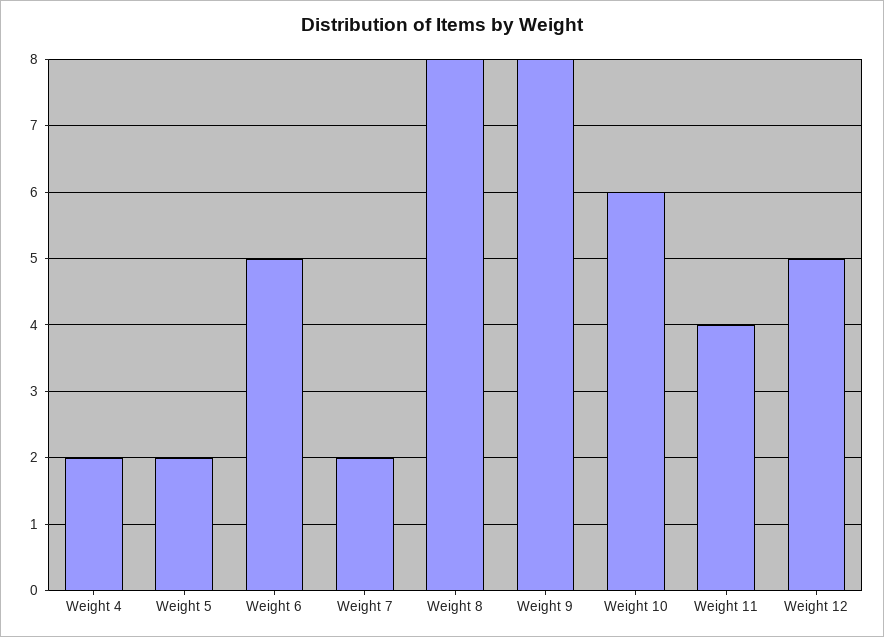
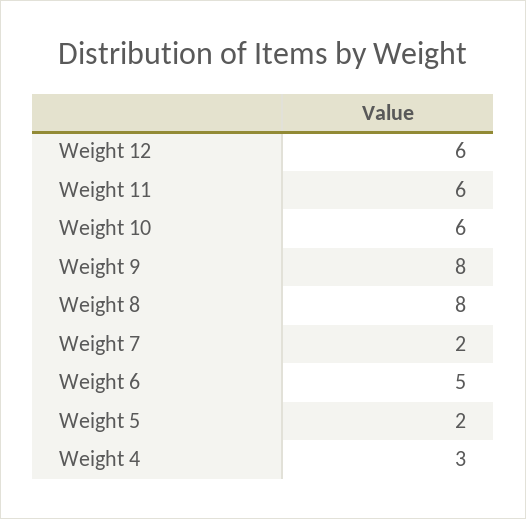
Weight 4: 2 -> 3
Weight 11: 4 -> 6
Weight 12: 5 -> 6

